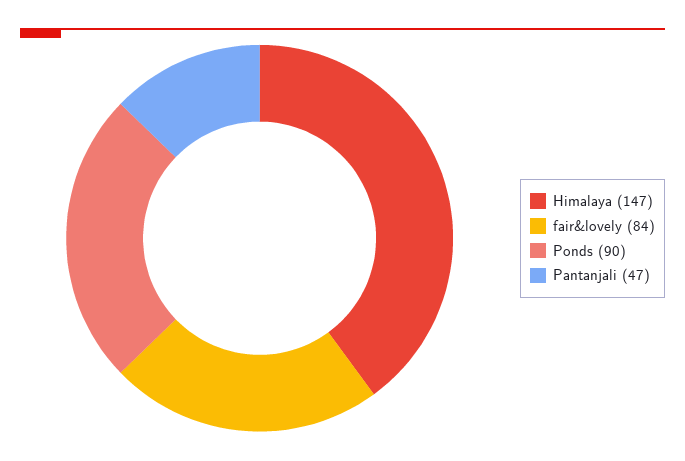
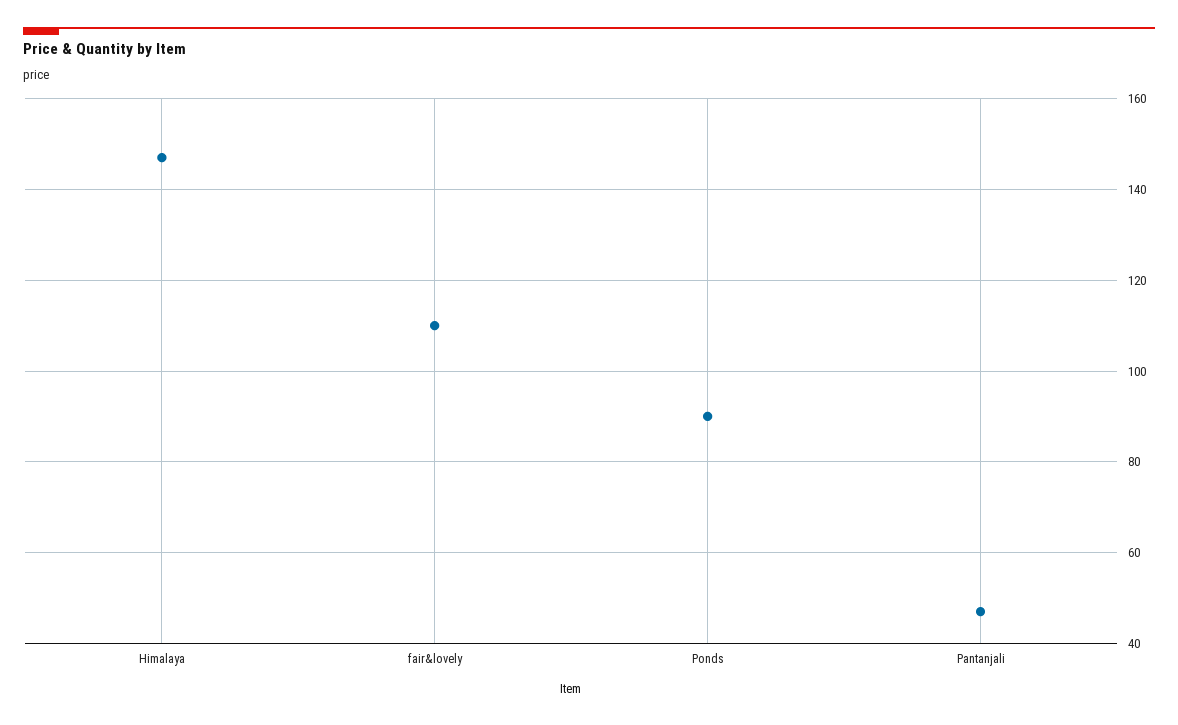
fair&lovely: 84 -> 110

